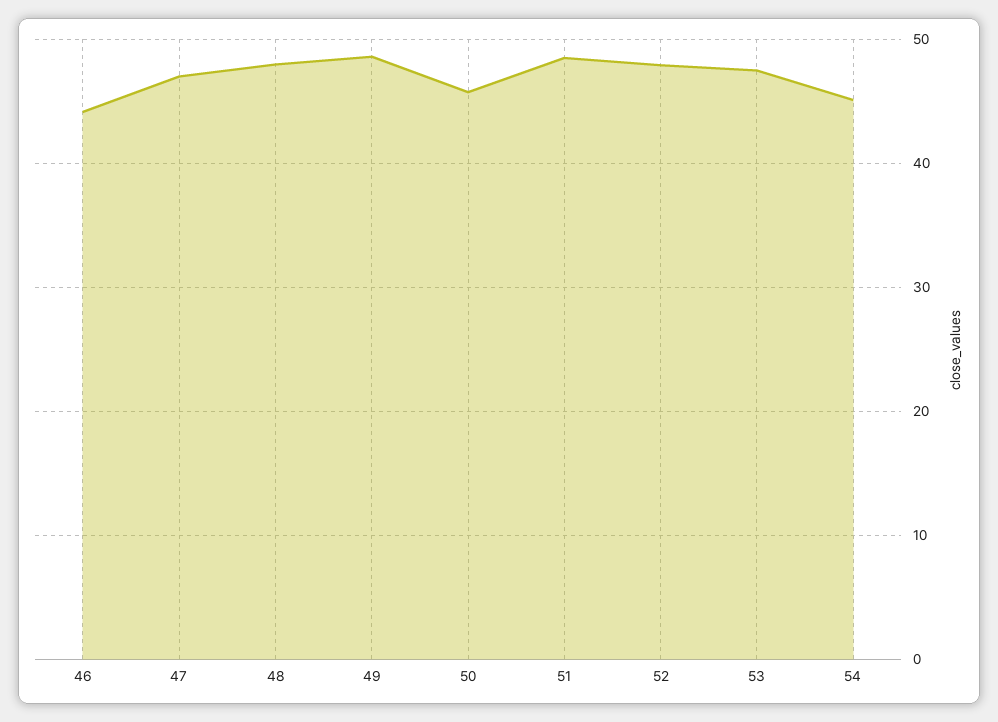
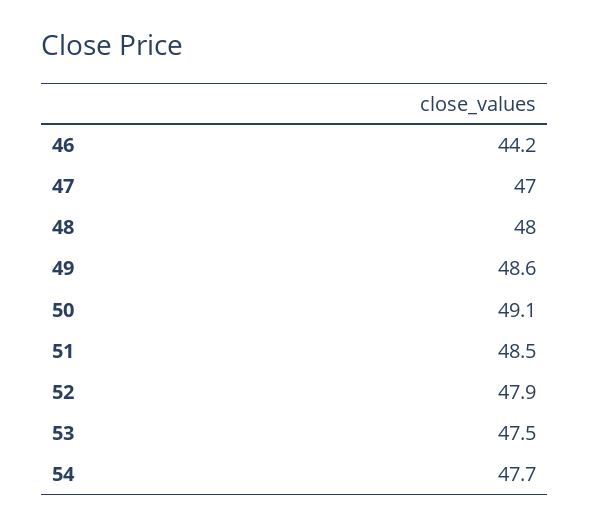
50: 46 -> 49.1
54: 45 -> 47.7

